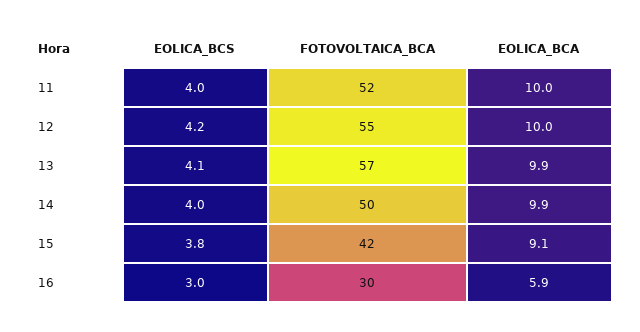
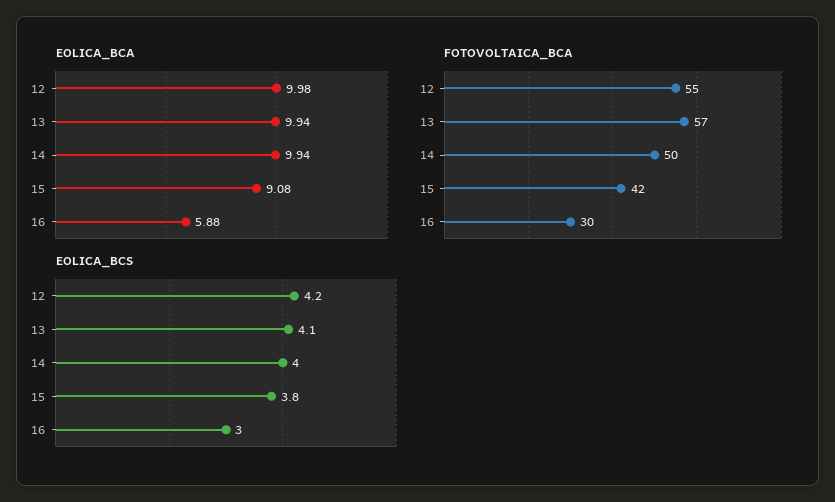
EOLICA_BCS, 11: 4 -> none
FOTOVOLTAICA_BCA, 11: 52 -> none
EOLICA_BCA, 11: 10 -> none

